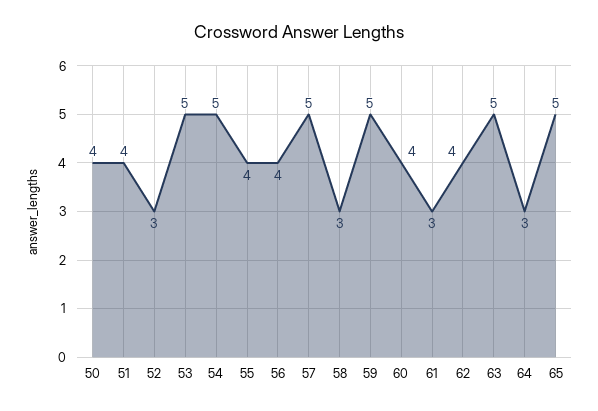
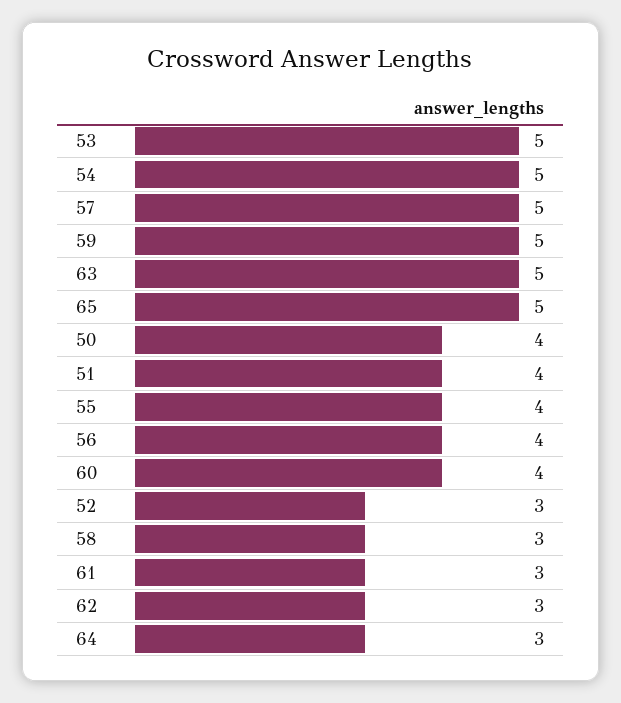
62: 4 -> 3

